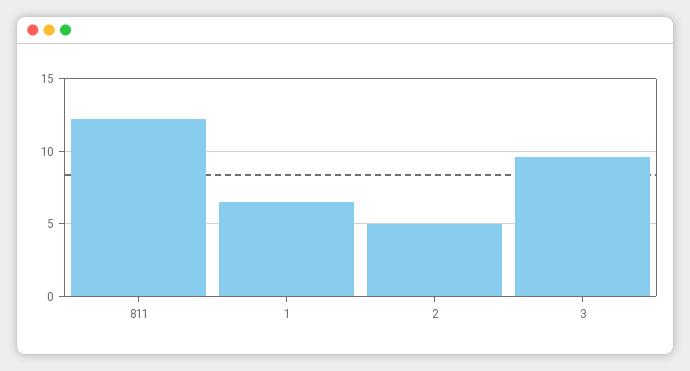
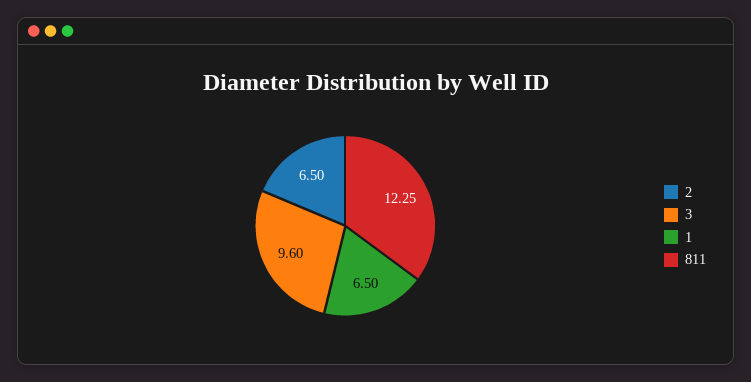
2: 5 -> 6.5

